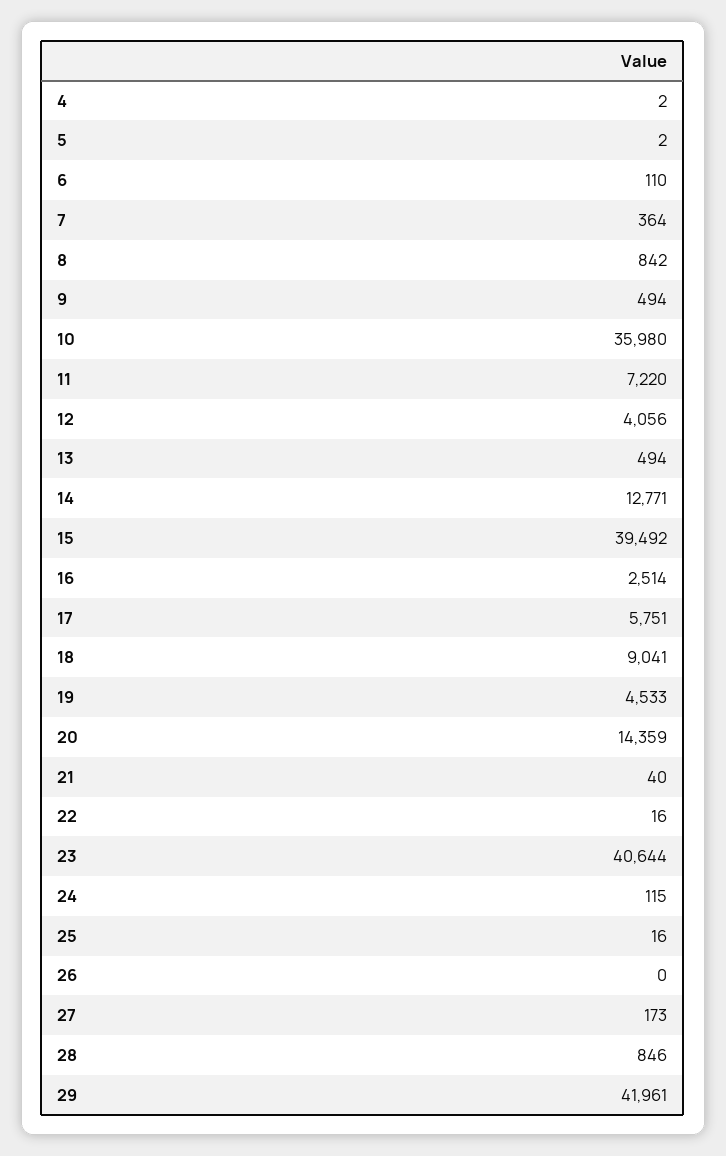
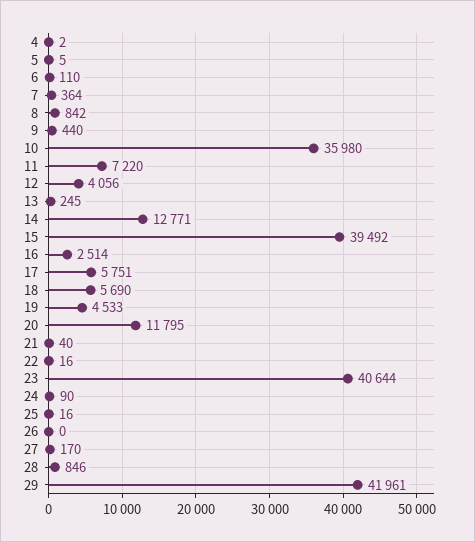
5: 2 -> 5
9: 494 -> 440
13: 494 -> 245
18: 9041 -> 5690
20: 14359 -> 11795
24: 115 -> 90
27: 173 -> 170

